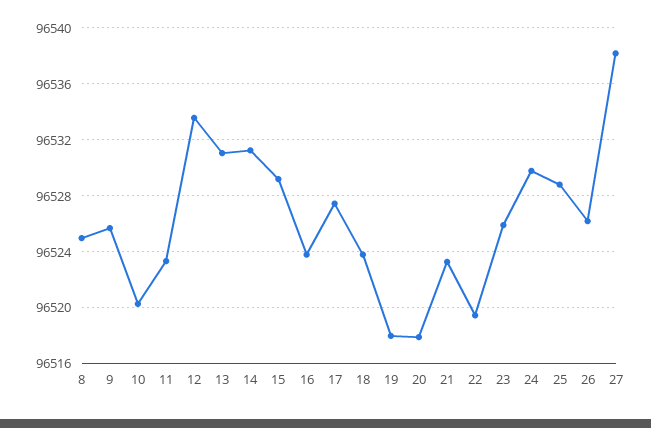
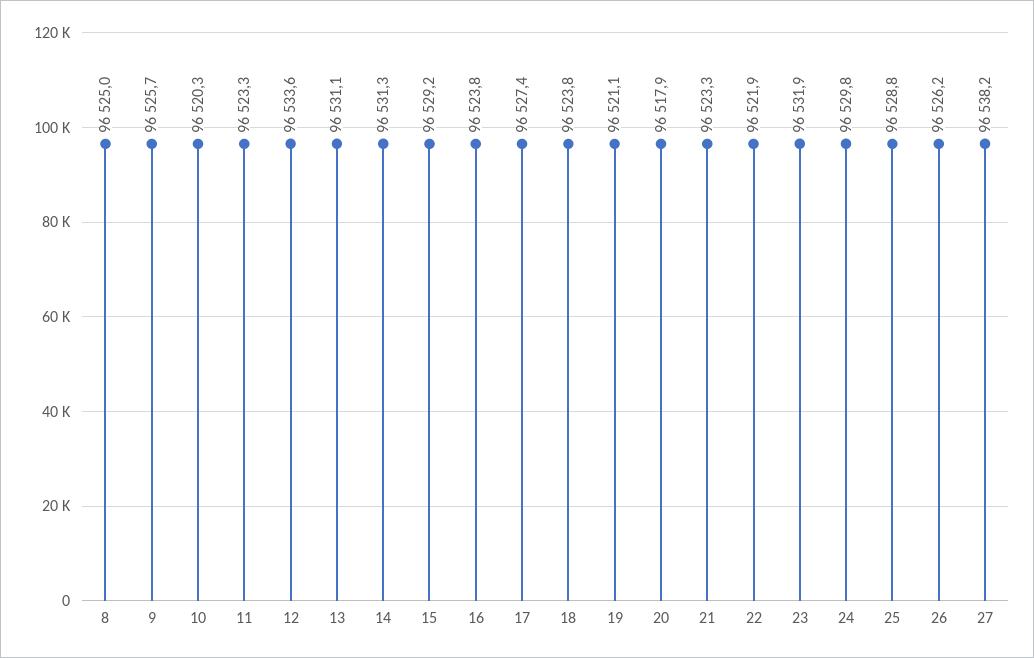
19: 96518 -> 96521.1
22: 96519.5 -> 96521.9
23: 96526 -> 96531.9

